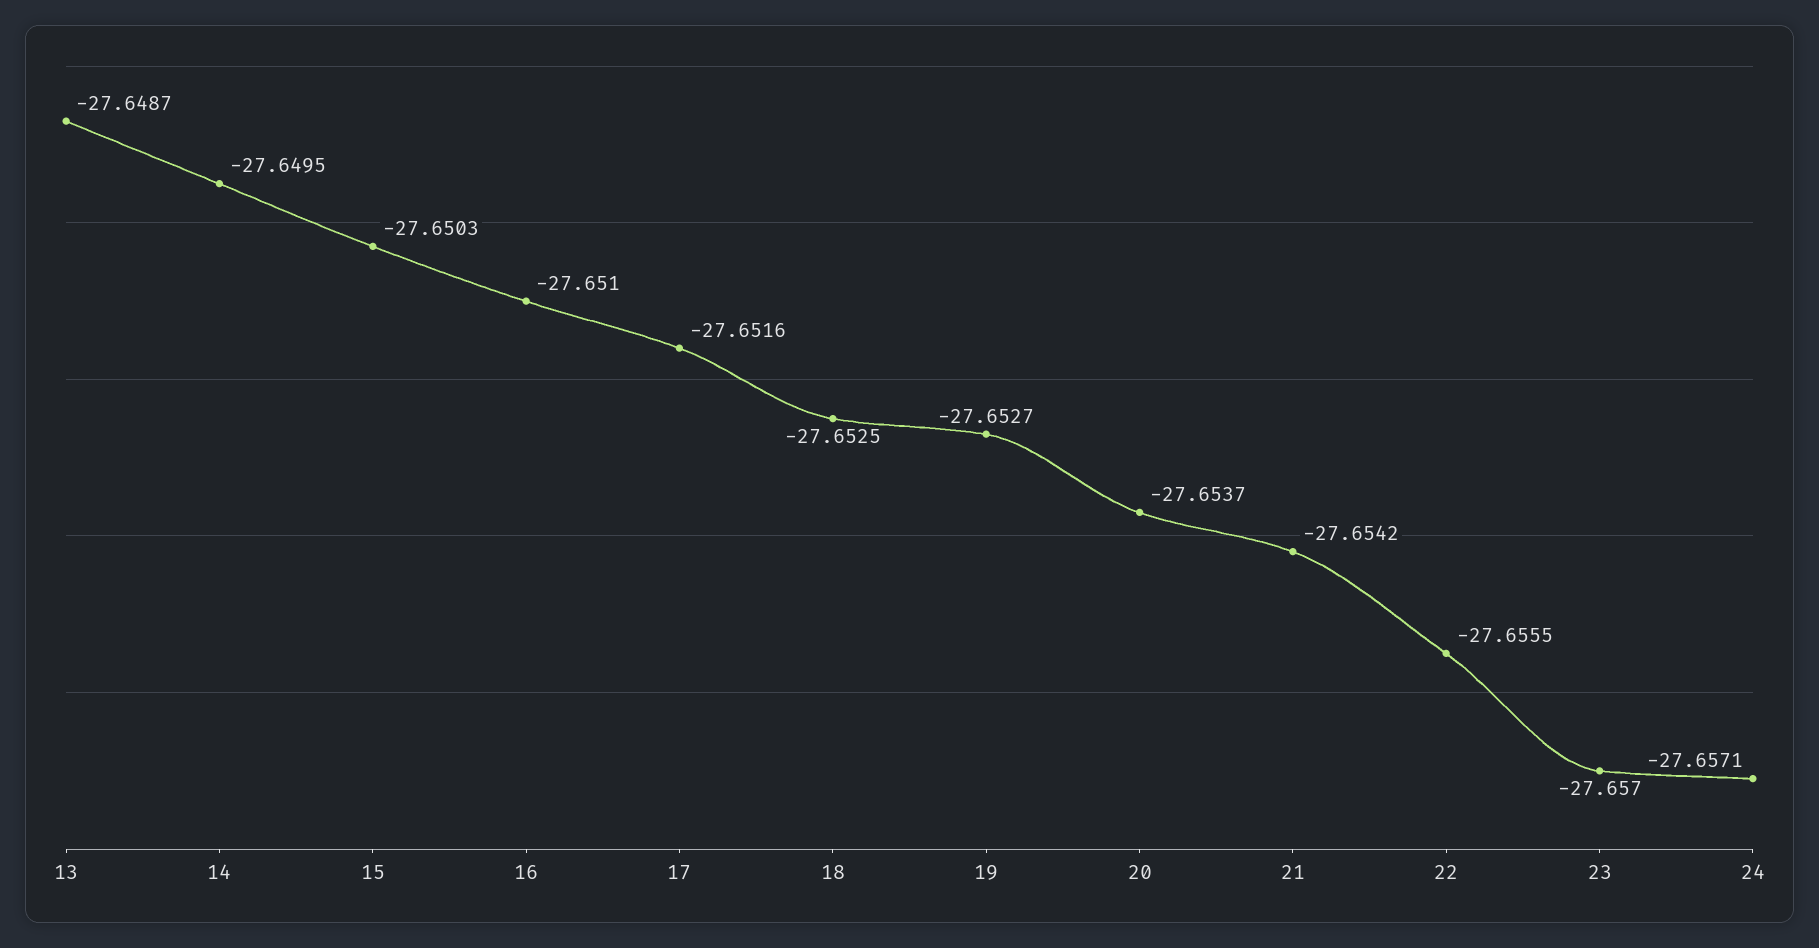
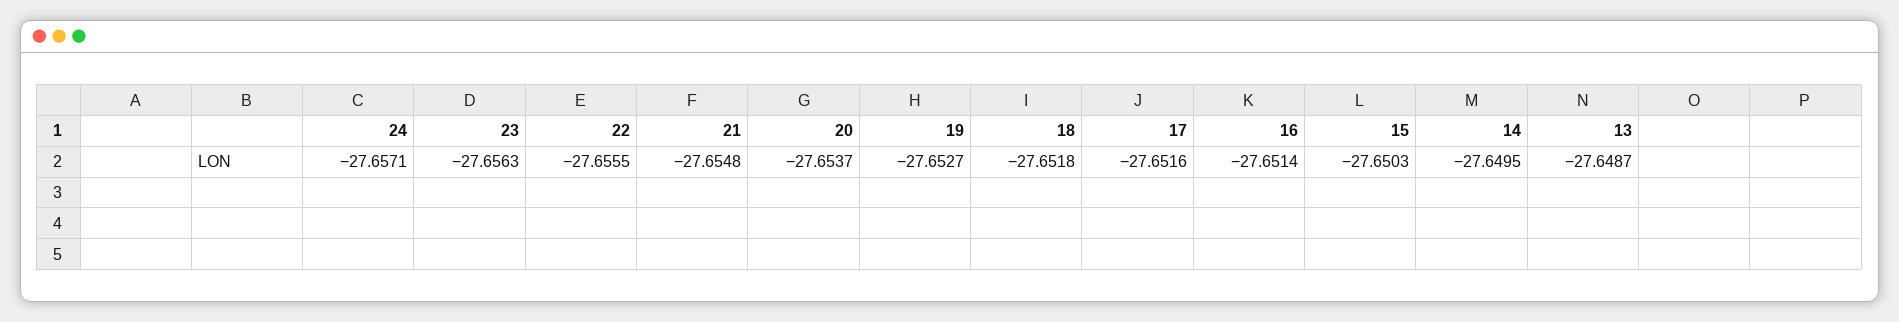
16: -27.651 -> -27.6514
18: -27.6525 -> -27.6518
21: -27.6542 -> -27.6548
23: -27.657 -> -27.6563

